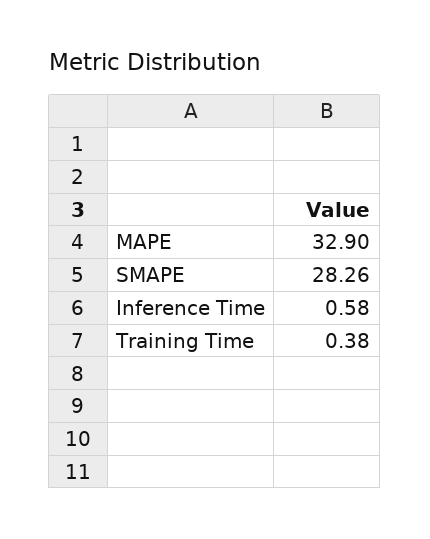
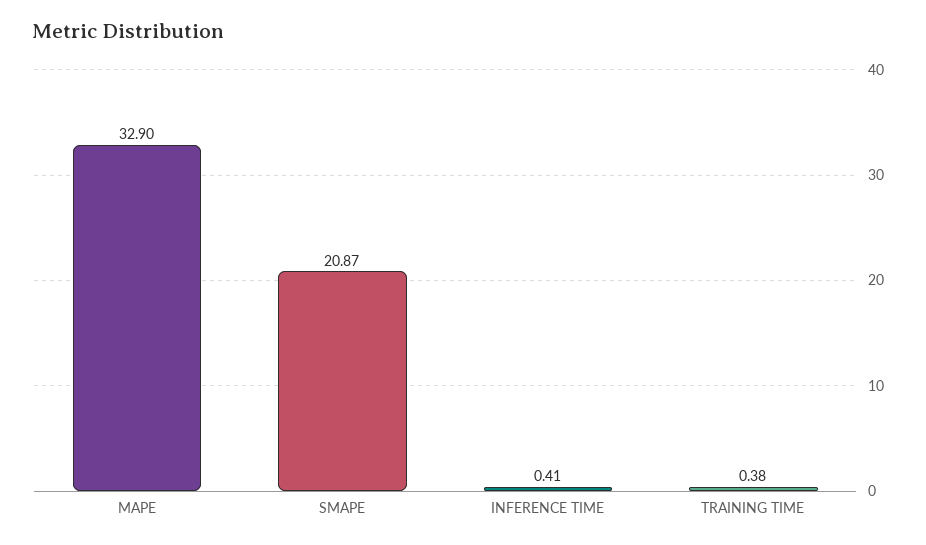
SMAPE: 28.26 -> 20.87
Inference Time: 0.58 -> 0.41

